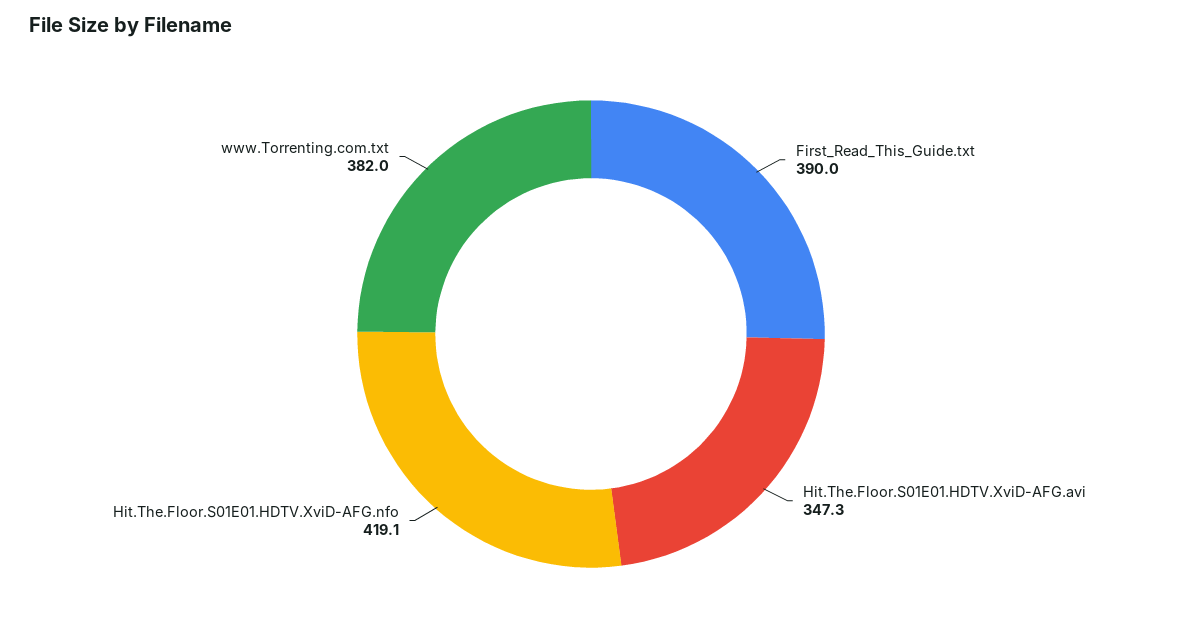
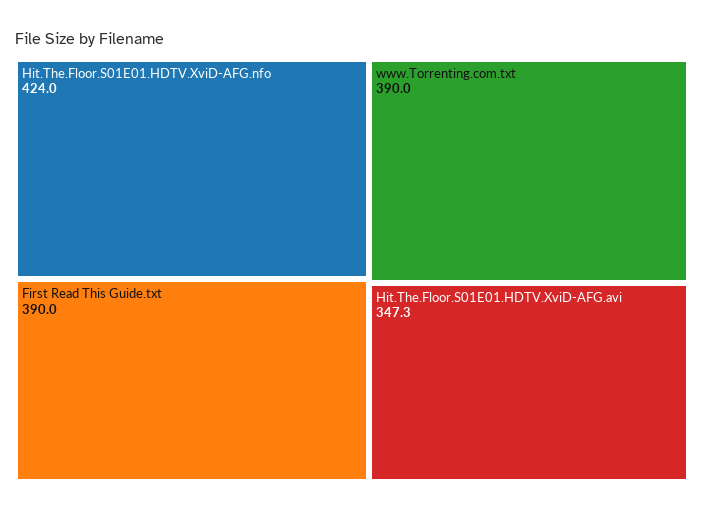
Hit.The.Floor.S01E01.HDTV.XviD-AFG.nfo: 419.1 -> 424
www.Torrenting.com.txt: 382 -> 390

